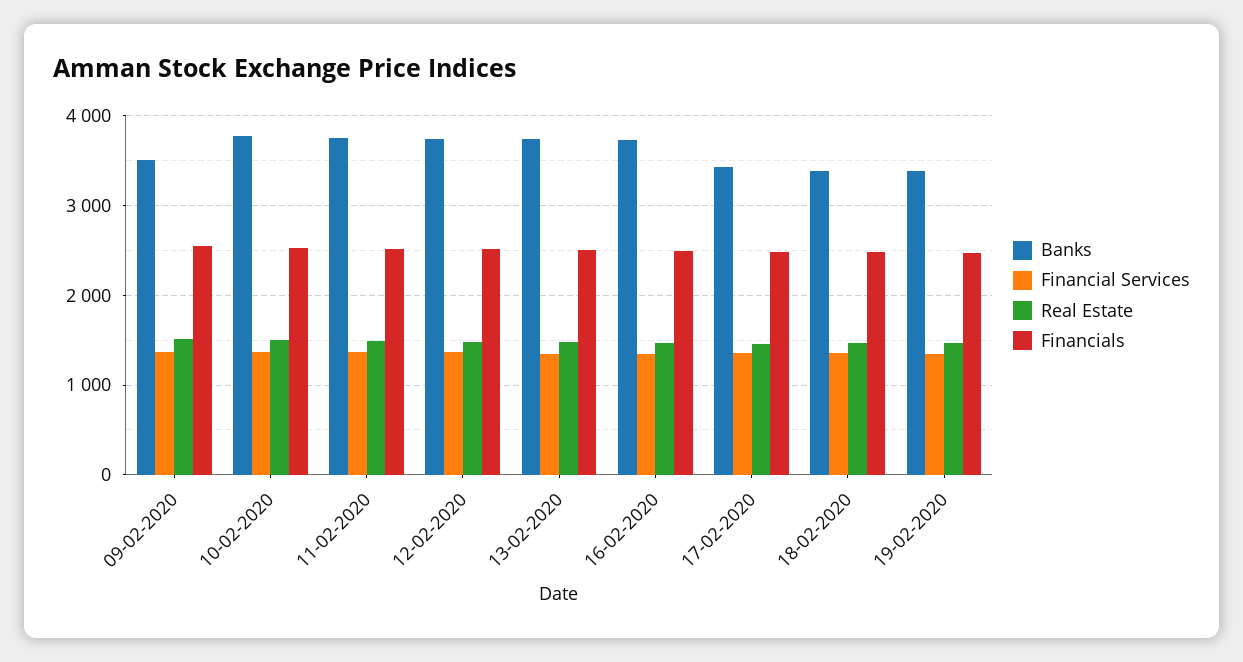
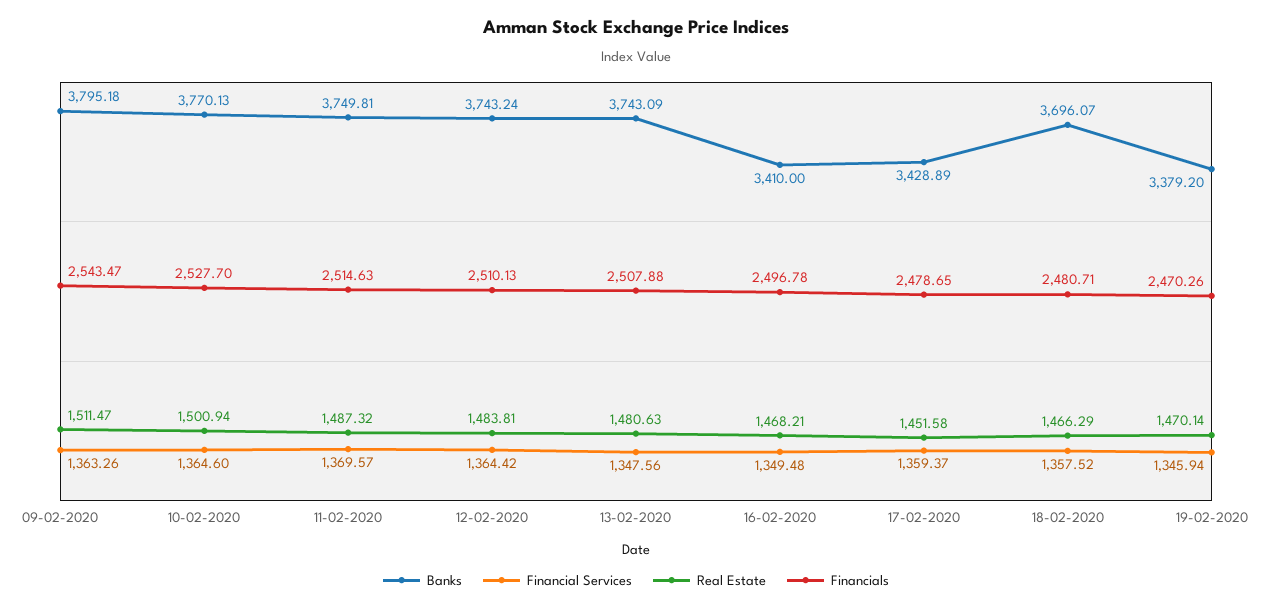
Banks, 09-02-2020: 3500 -> 3795.18
Banks, 16-02-2020: 3700 -> 3410
Banks, 18-02-2020: 3400 -> 3696.07

